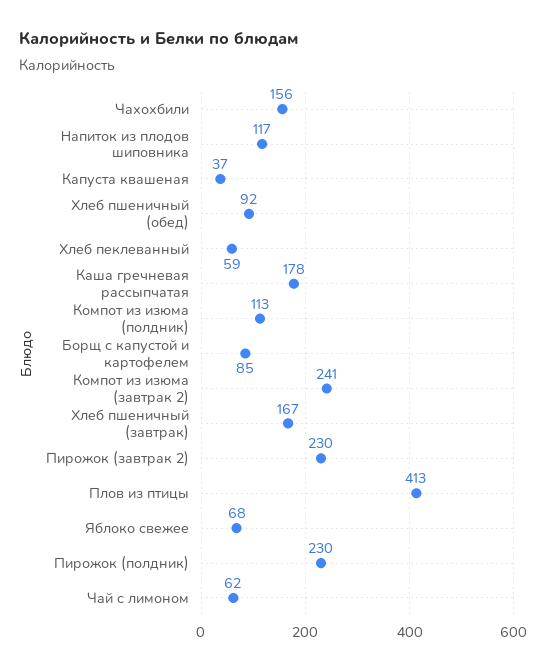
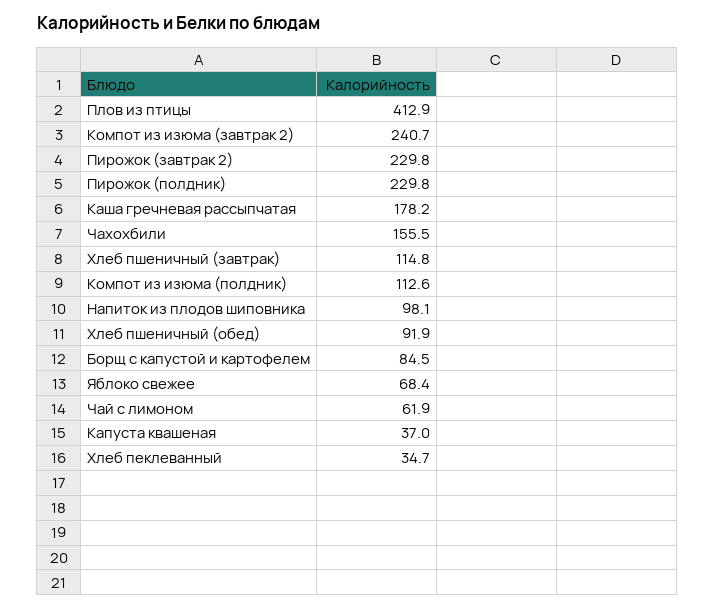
Напиток из плодов шиповника: 117 -> 98.1
Хлеб пеклеванный: 59 -> 34.7
Хлеб пшеничный (завтрак): 167 -> 114.8

